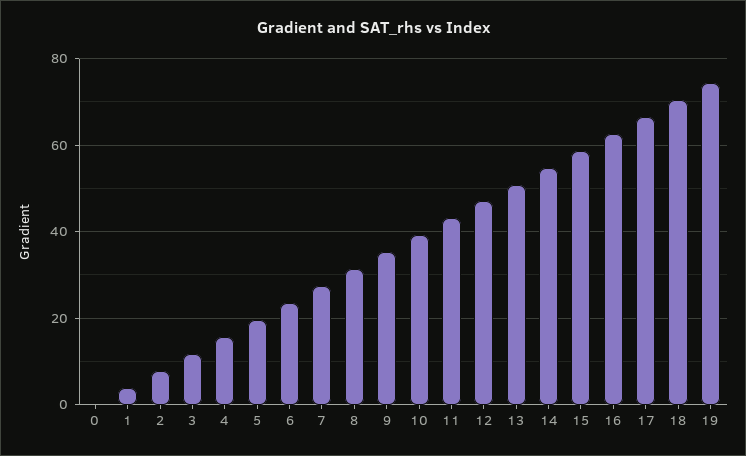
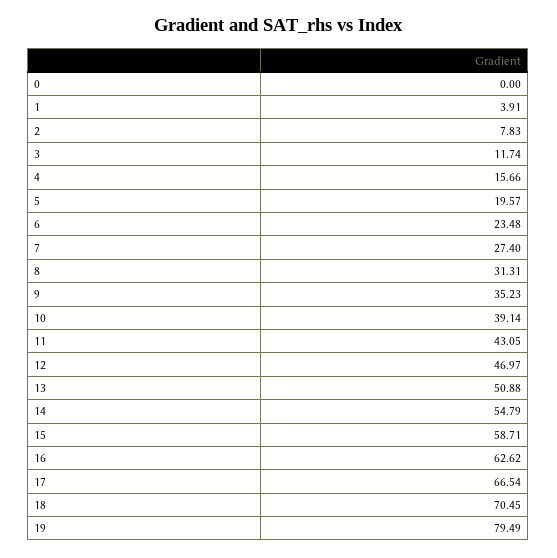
19: 74 -> 79.49

